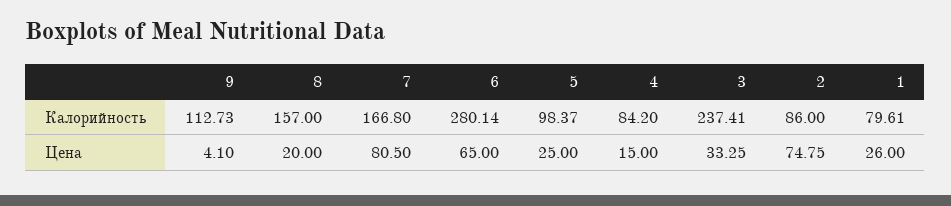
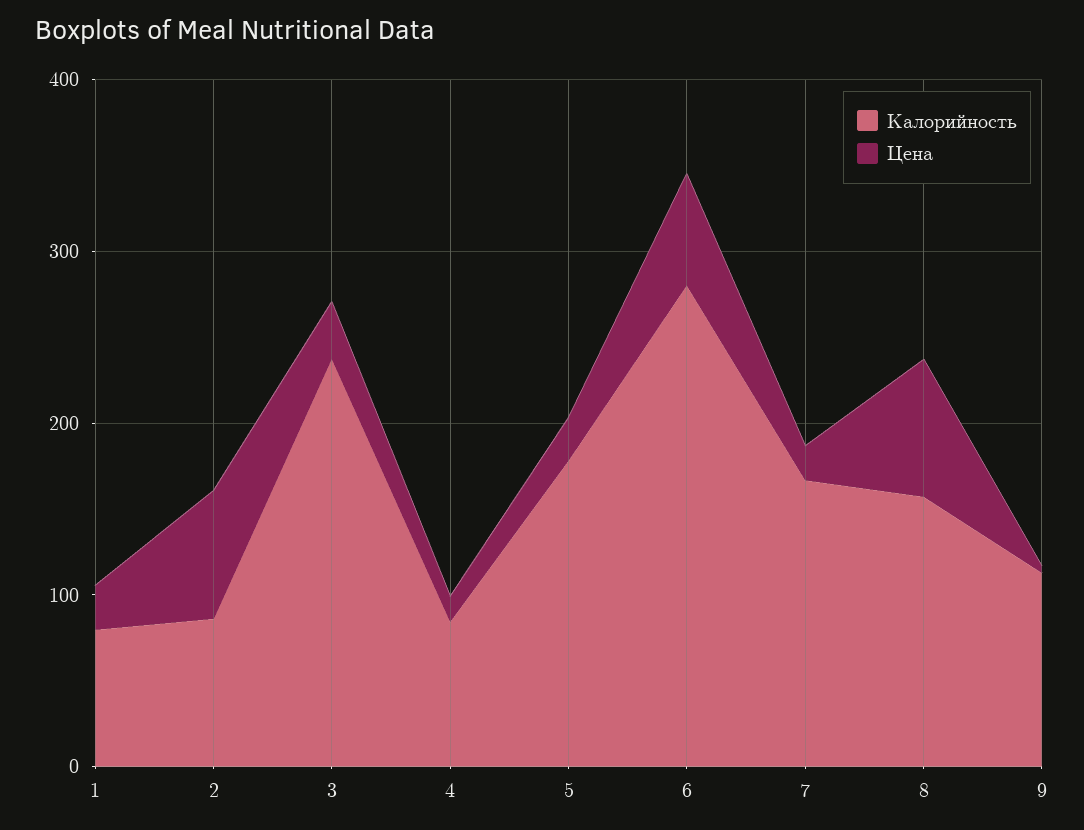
Калорийность, 5: 98.37 -> 180
Цена, 8: 20 -> 80
Цена, 7: 80.5 -> 20

